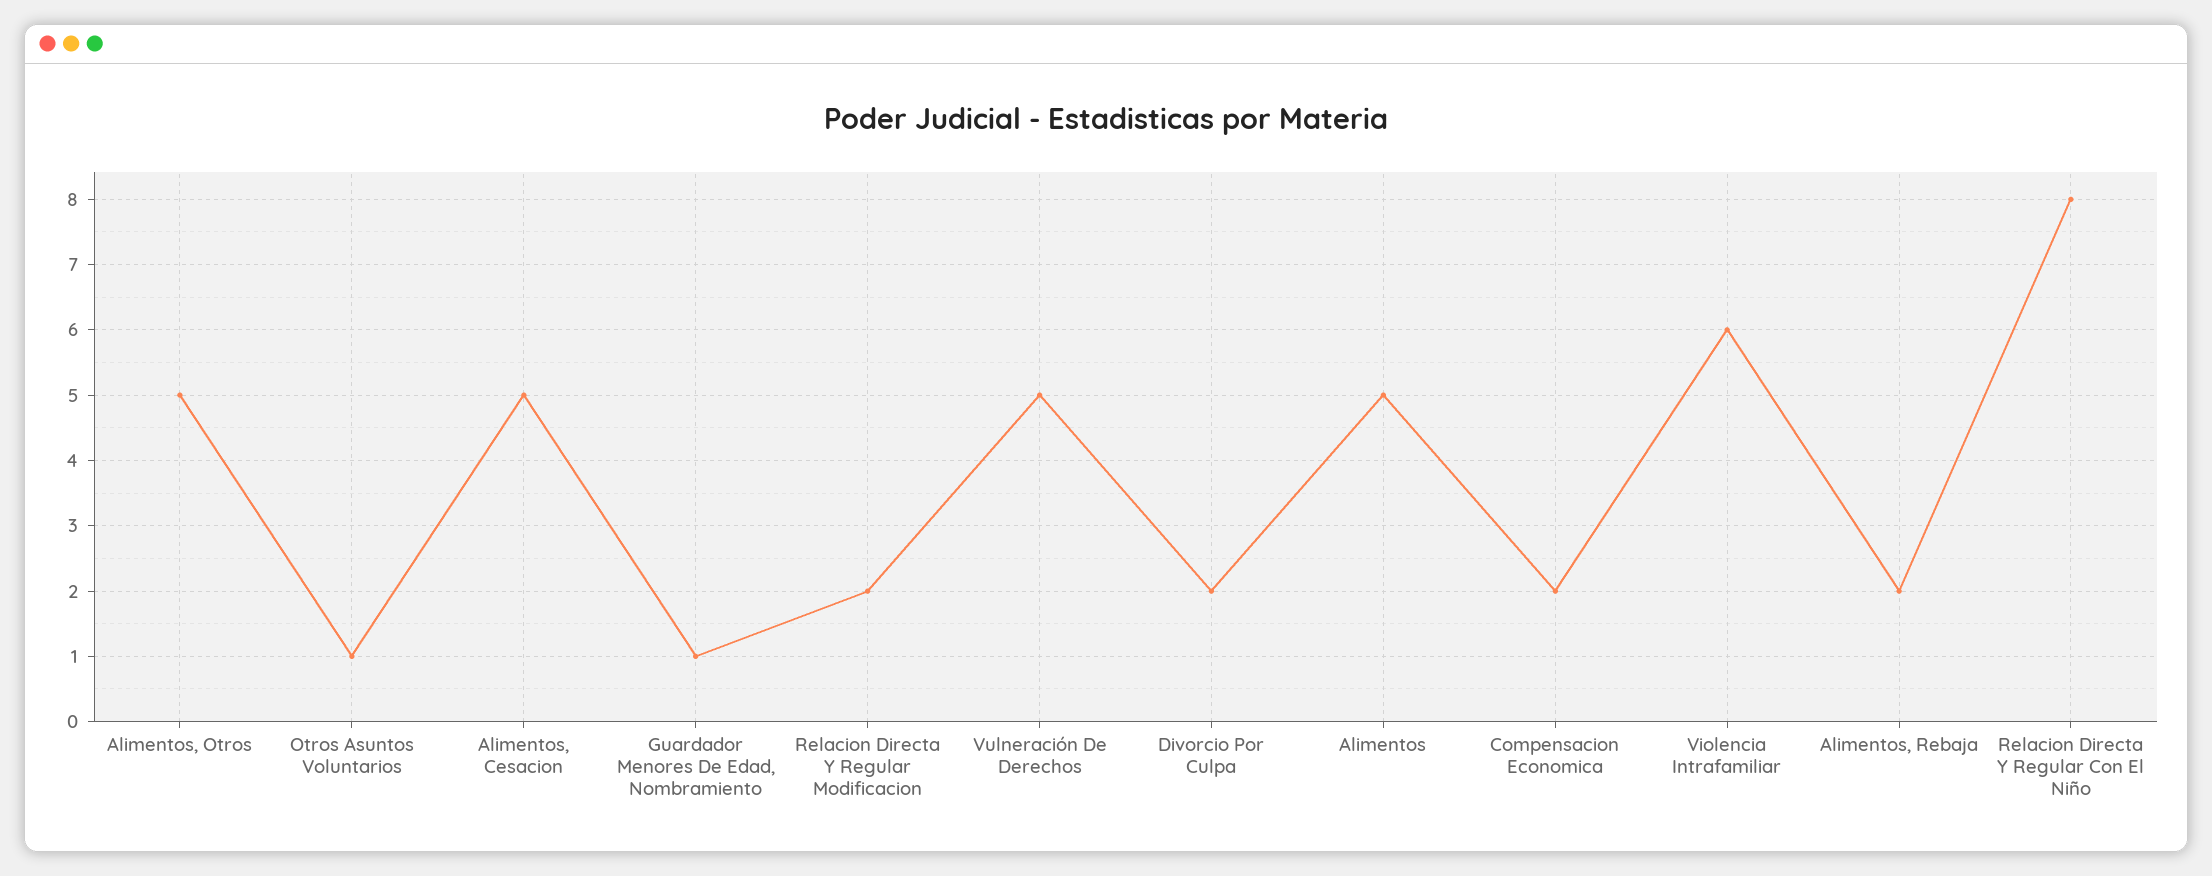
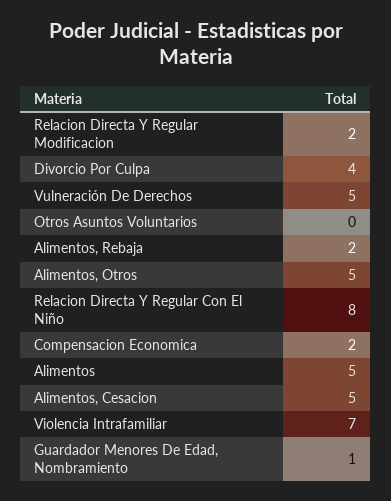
Otros Asuntos Voluntarios: 1 -> 0
Divorcio Por Culpa: 2 -> 4
Violencia Intrafamiliar: 6 -> 7

